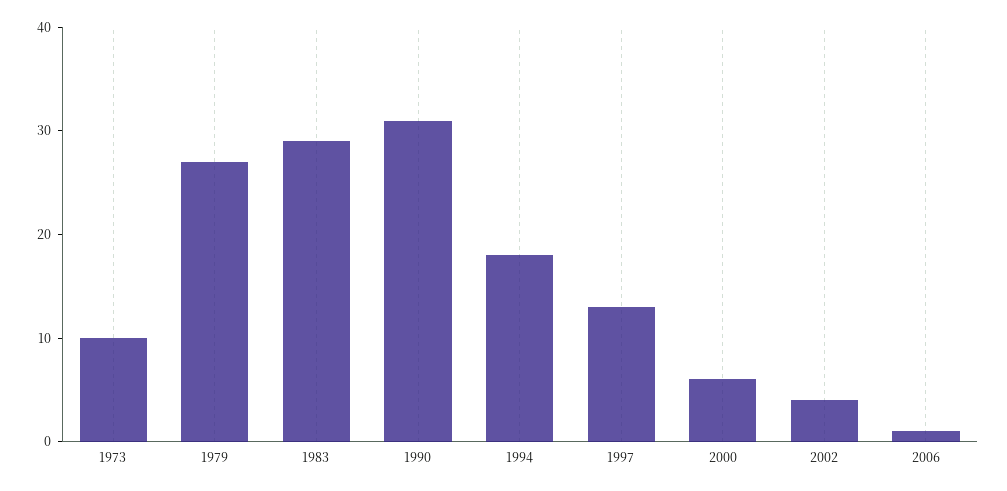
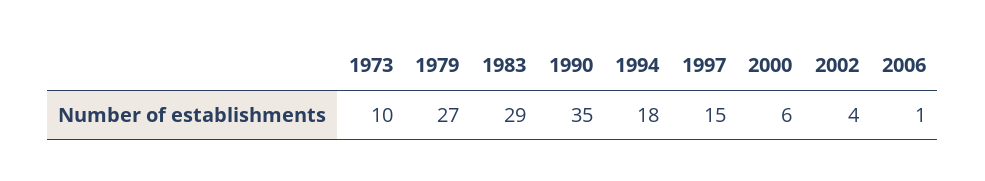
1990: 31 -> 35
1997: 13 -> 15

